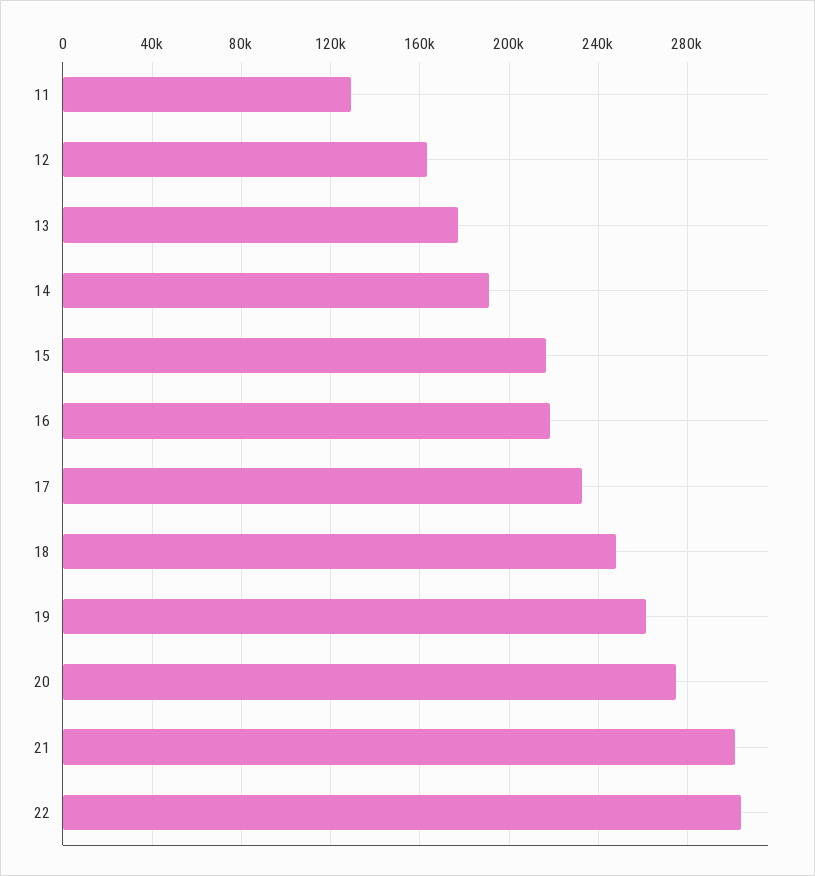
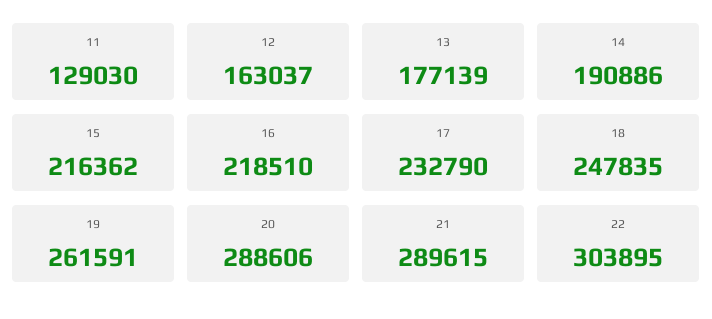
20: 275000 -> 288606
21: 300000 -> 289615

